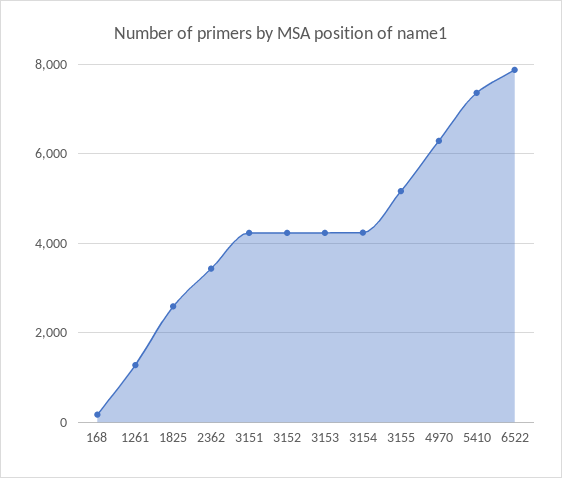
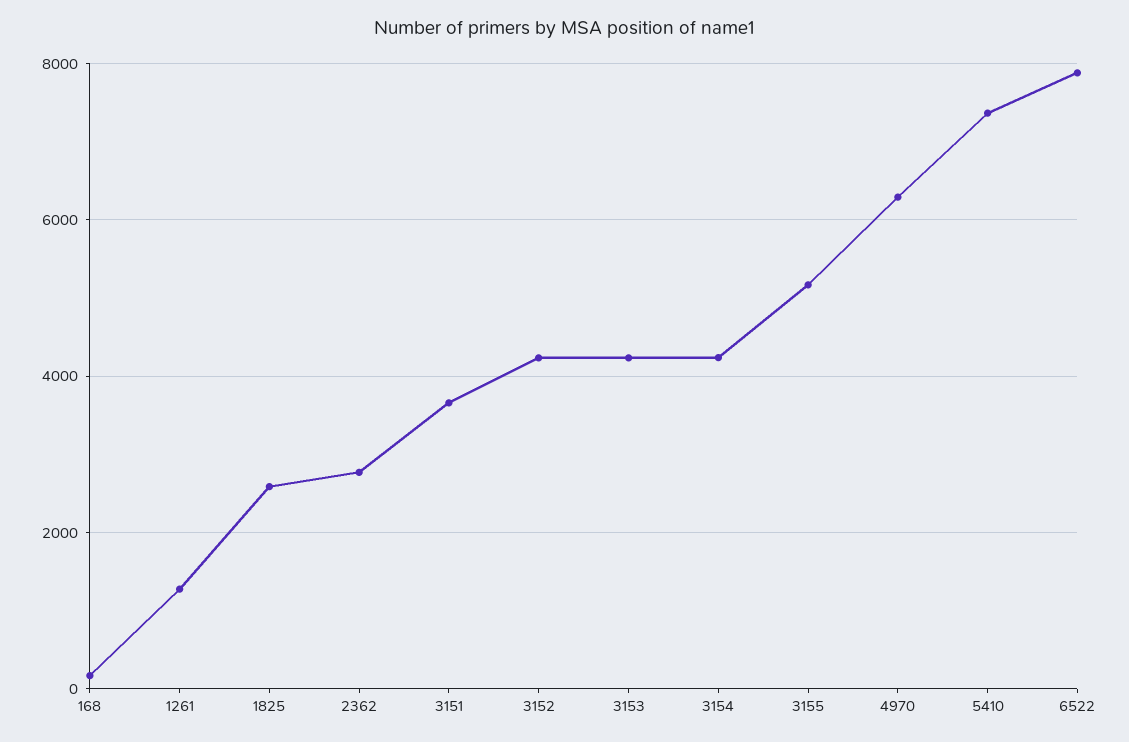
2362: 3400 -> 2800
3151: 4200 -> 3600

